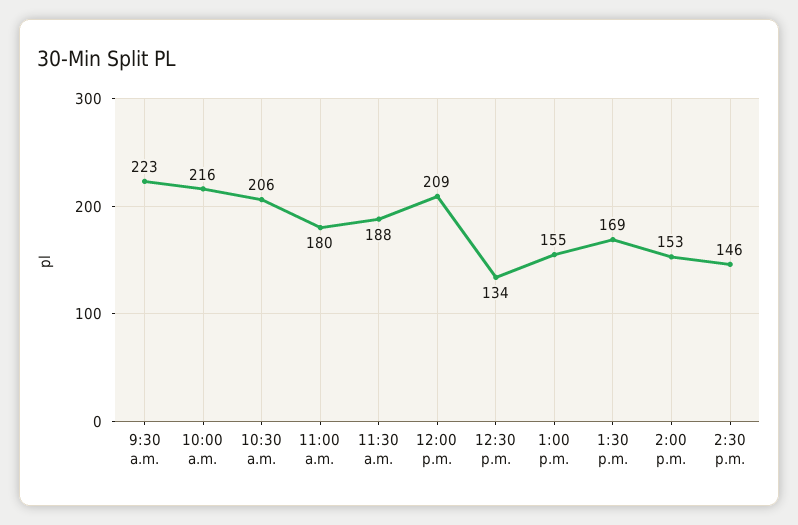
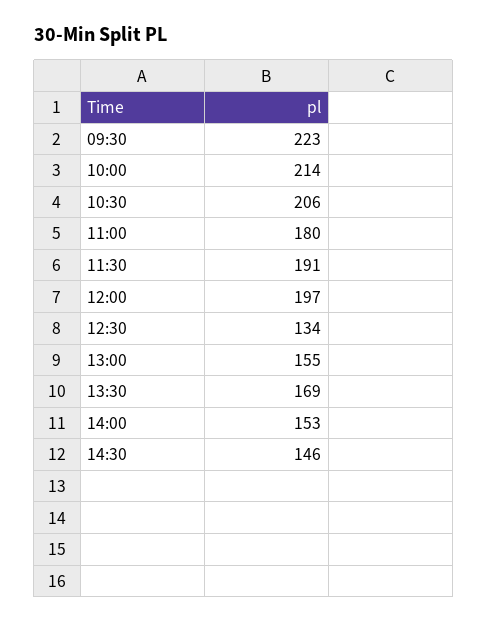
10:00 a.m.: 216 -> 214
11:30 a.m.: 188 -> 191
12:00 p.m.: 209 -> 197

